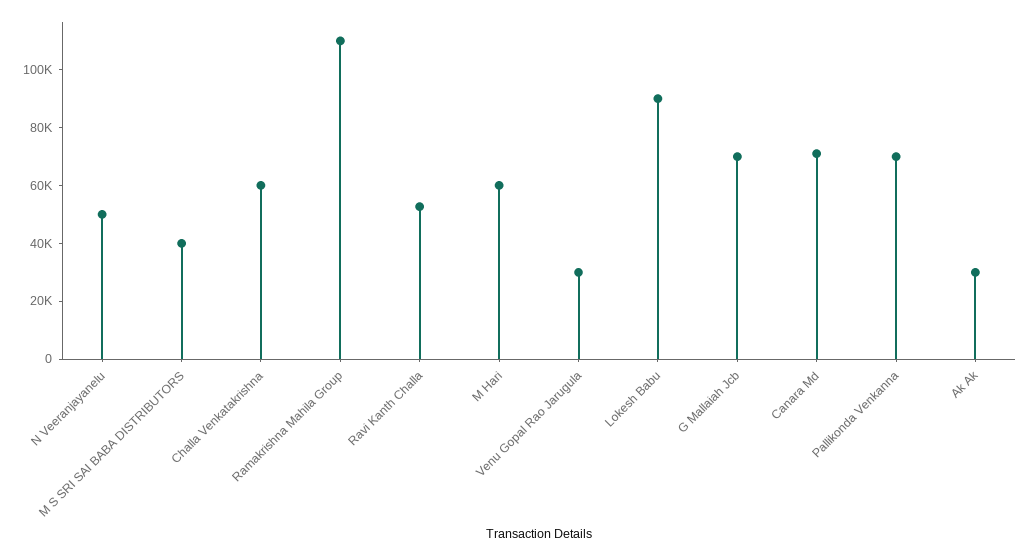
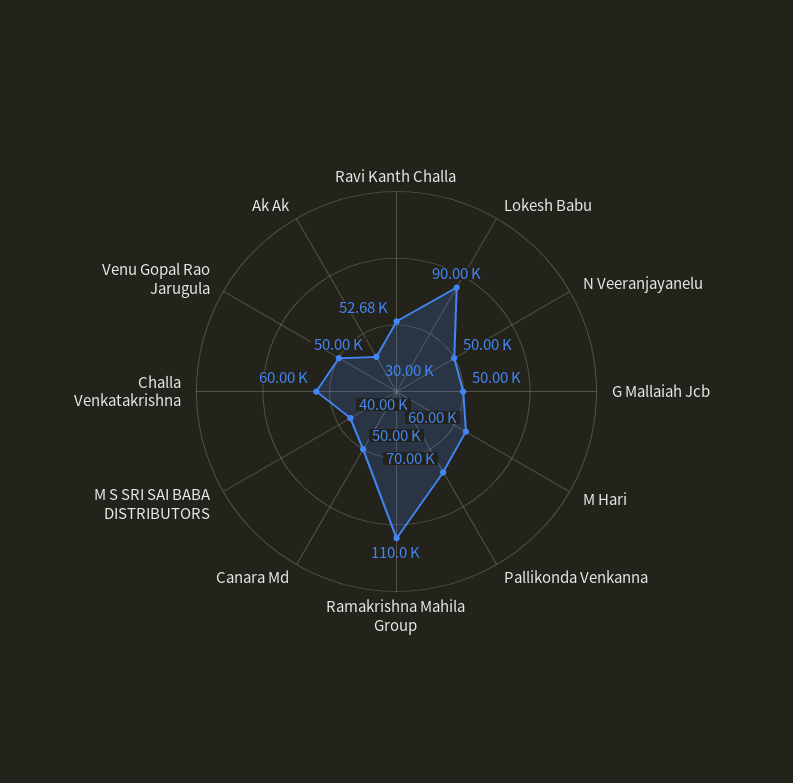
Venu Gopal Rao Jarugula: 30000 -> 50000
G Mallaiah Jcb: 70000 -> 50000
Canara Md: 70000 -> 50000

